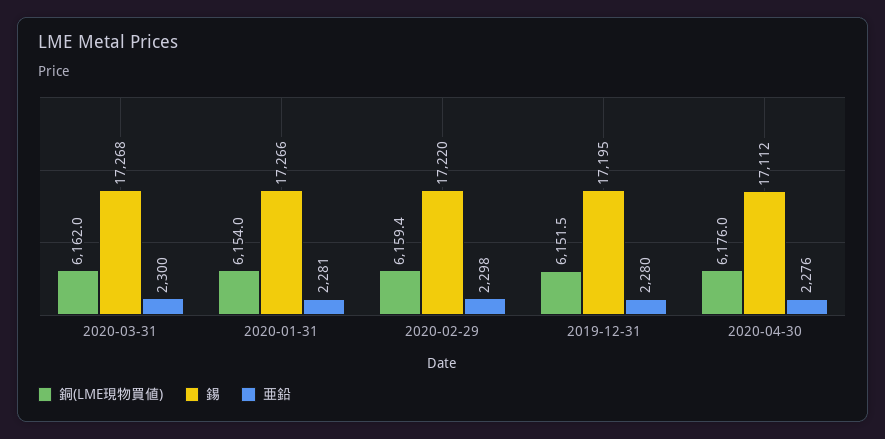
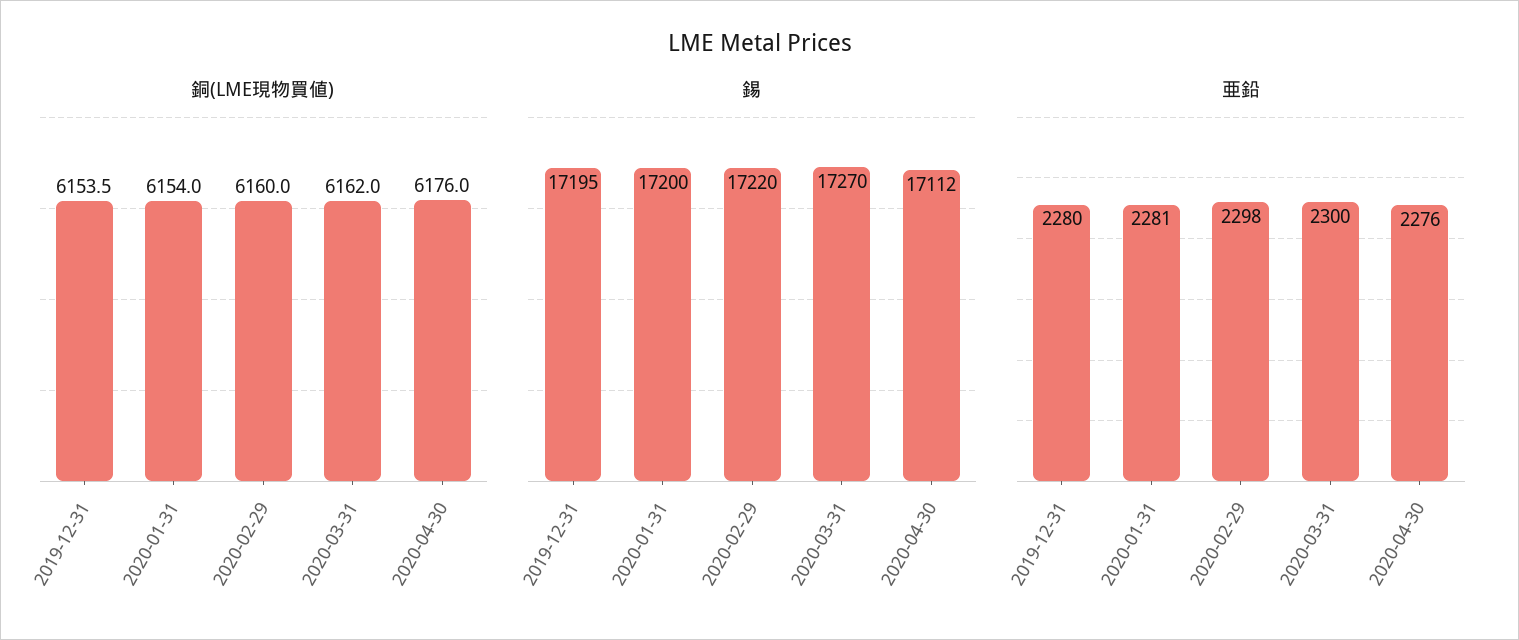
錫, 2020-03-31: 17268 -> 17270
錫, 2020-01-31: 17266 -> 17200
銅(LME現物買値), 2020-02-29: 6159.4 -> 6160
銅(LME現物買値), 2019-12-31: 6151.5 -> 6153.5

